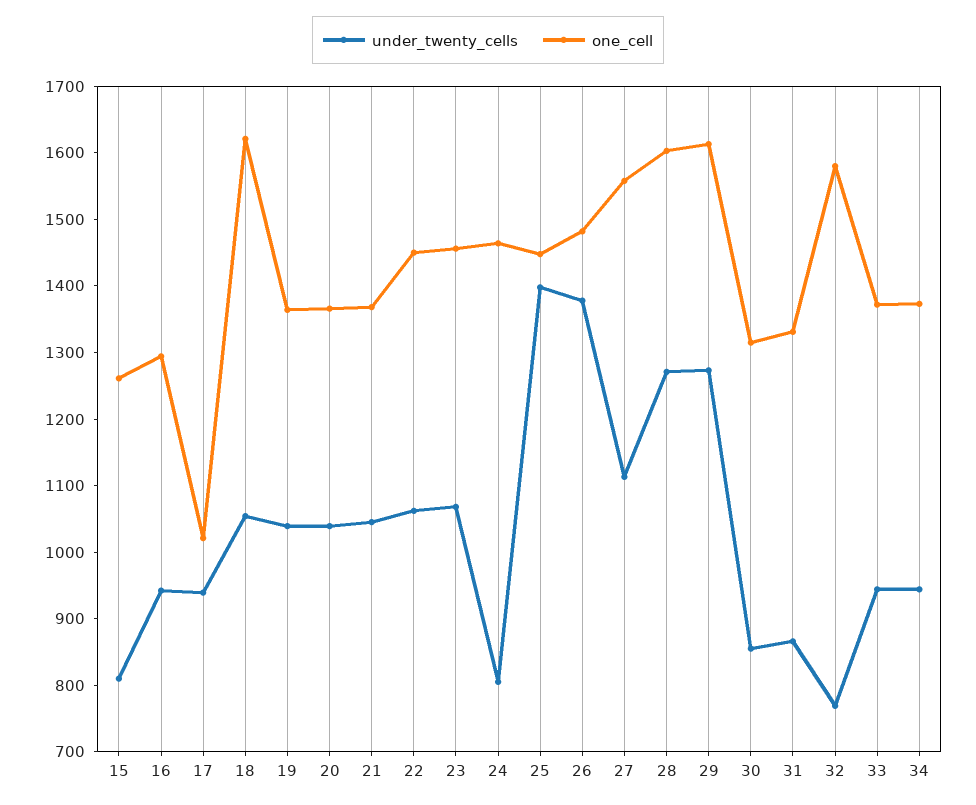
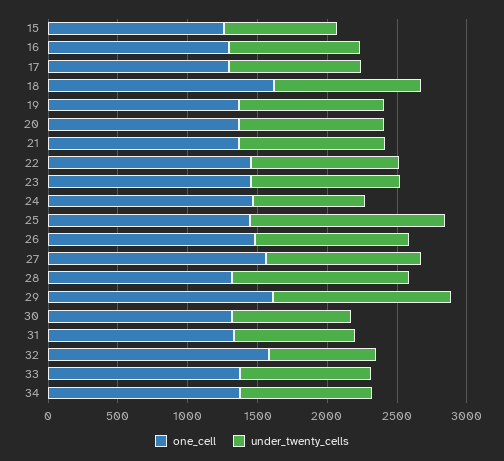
one_cell, 17: 1020 -> 1300
under_twenty_cells, 26: 1380 -> 1100
one_cell, 28: 1600 -> 1300

